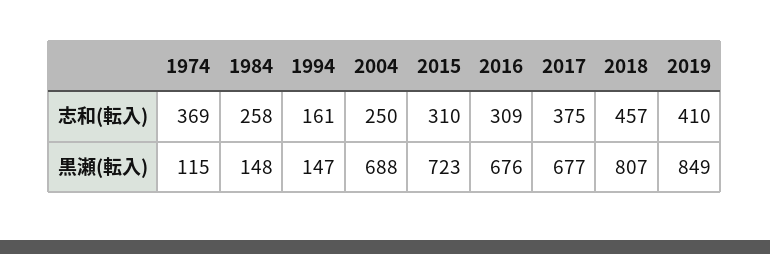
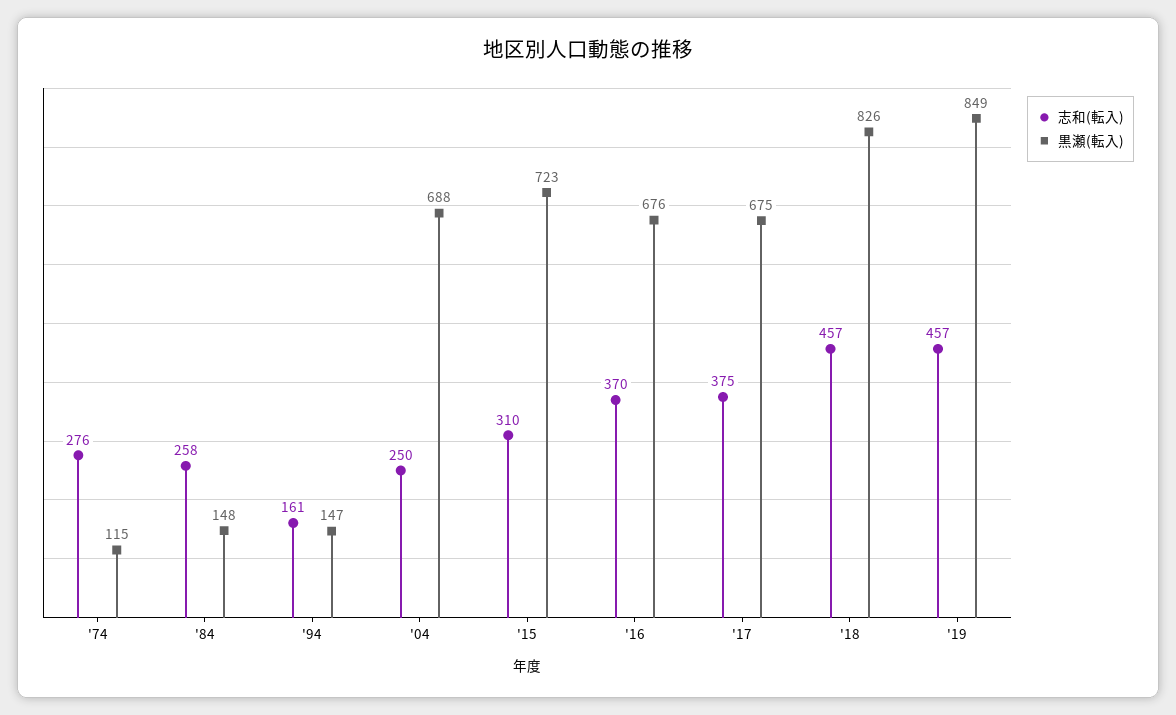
志和(転入), 1974: 369 -> 276
志和(転入), 2016: 309 -> 370
志和(転入), 2019: 410 -> 457
黒瀬(転入), 2017: 677 -> 675
黒瀬(転入), 2018: 807 -> 826

